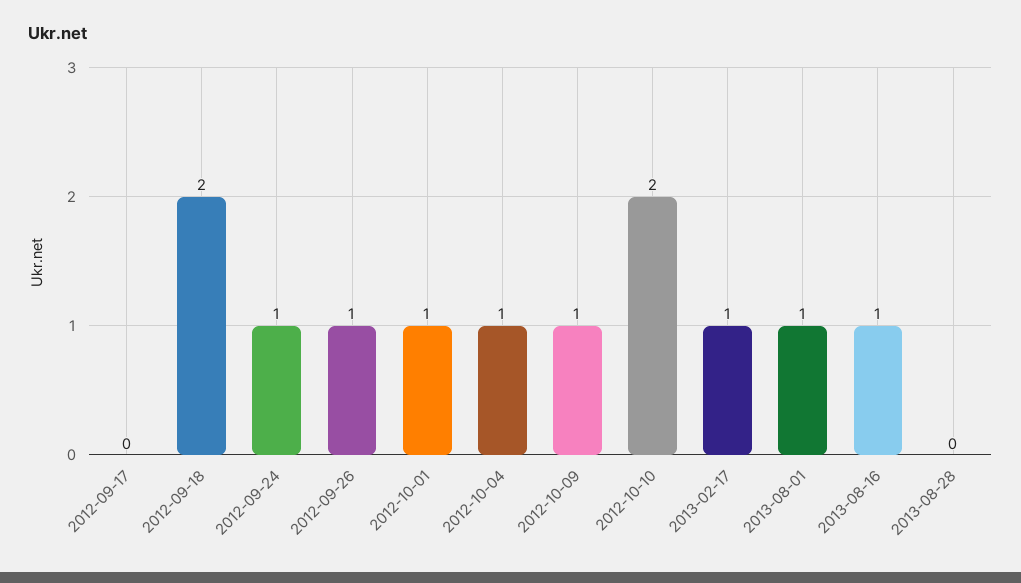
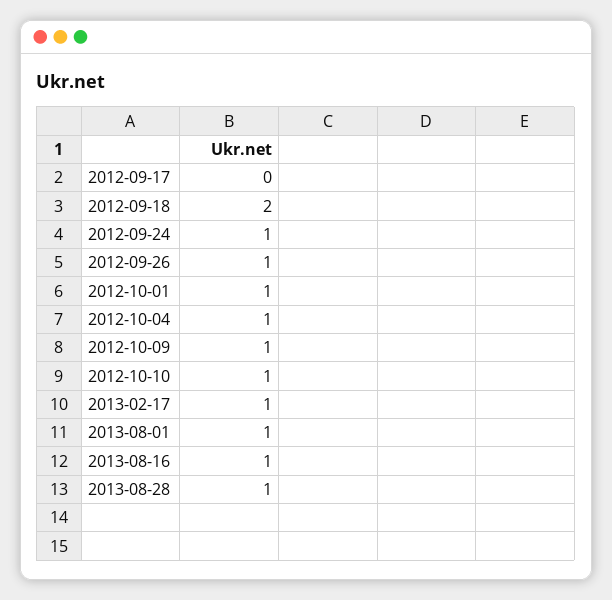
2012-10-10: 2 -> 1
2013-08-28: 0 -> 1

